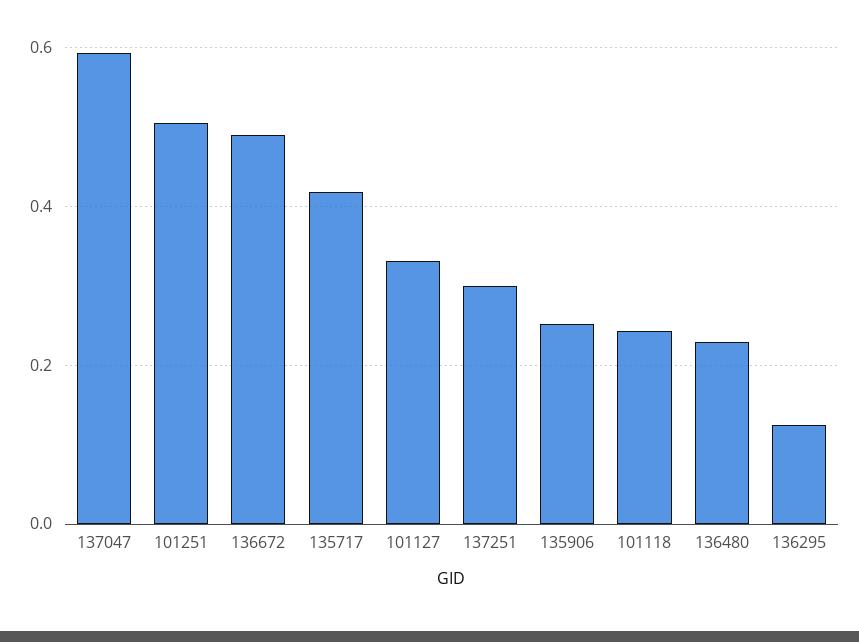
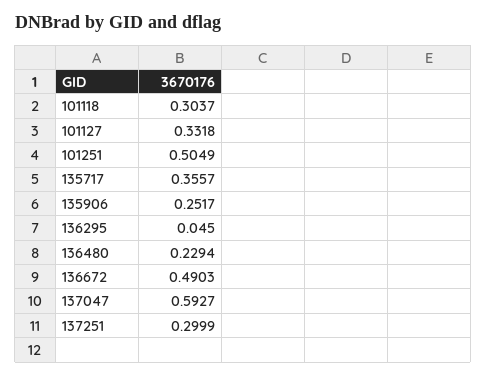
135717: 0.42 -> 0.3557
101118: 0.24 -> 0.3037
136295: 0.12 -> 0.045

